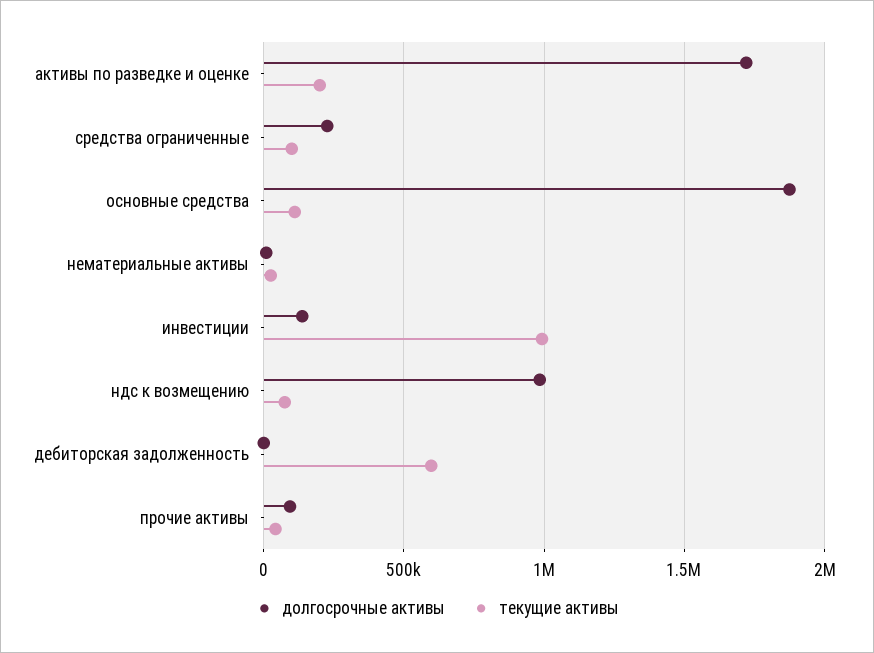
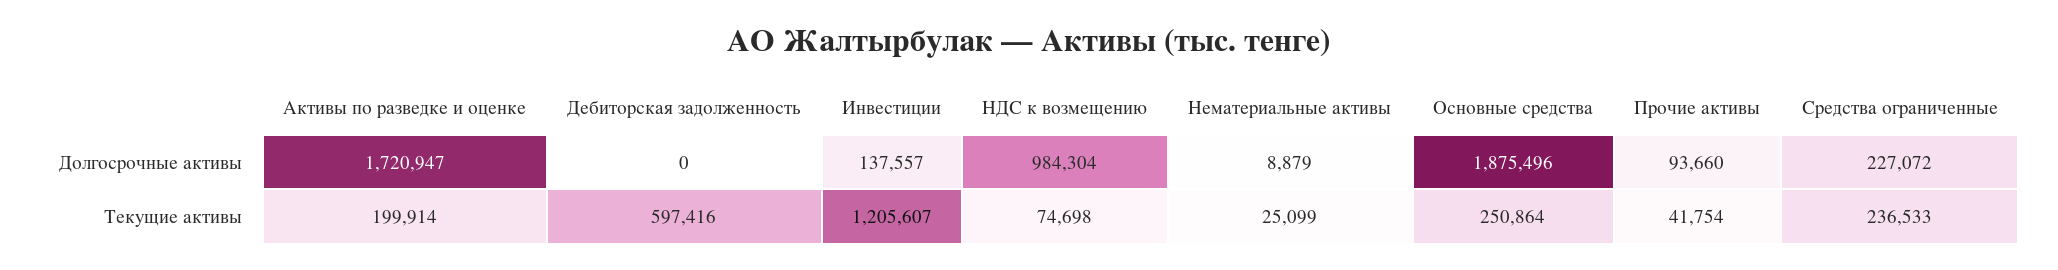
текущие активы, средства ограниченные: 100000 -> 236533
текущие активы, основные средства: 100000 -> 250864
текущие активы, инвестиции: 1000000 -> 1205607

